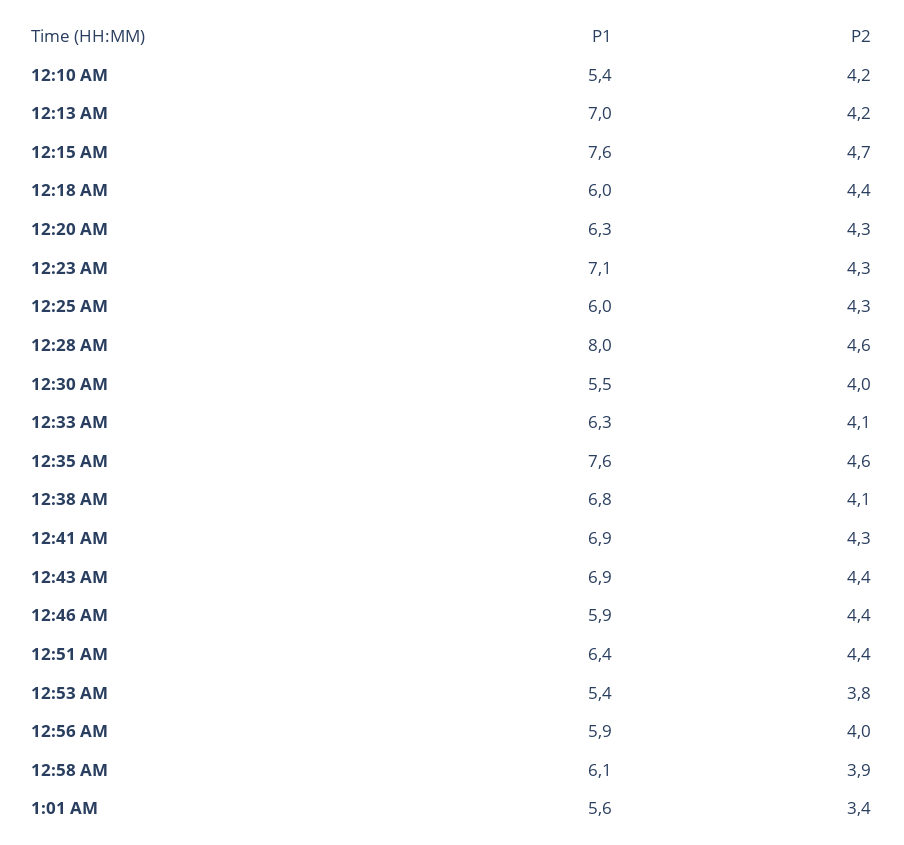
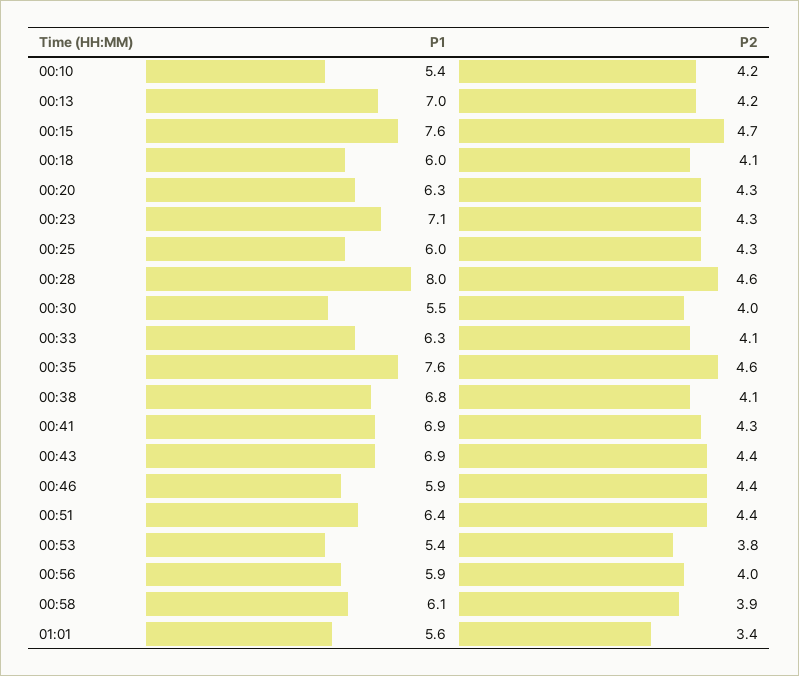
P2, 12:18 AM: 4.4 -> 4.1

